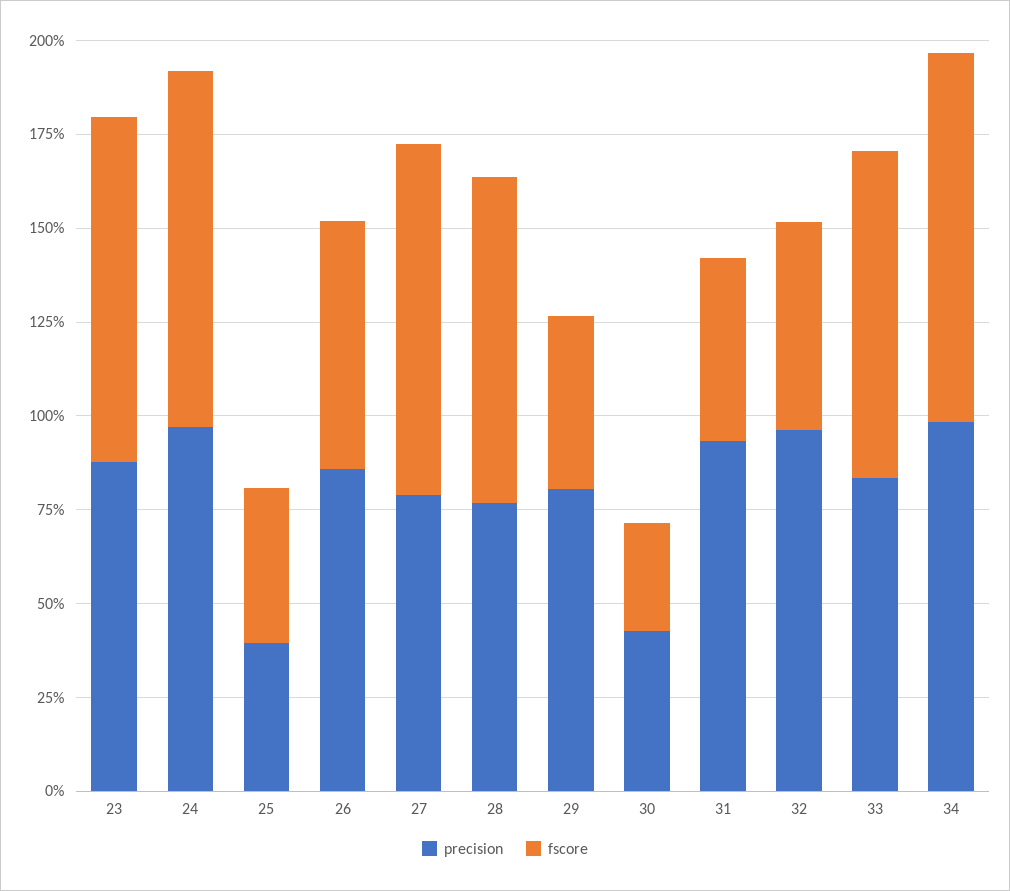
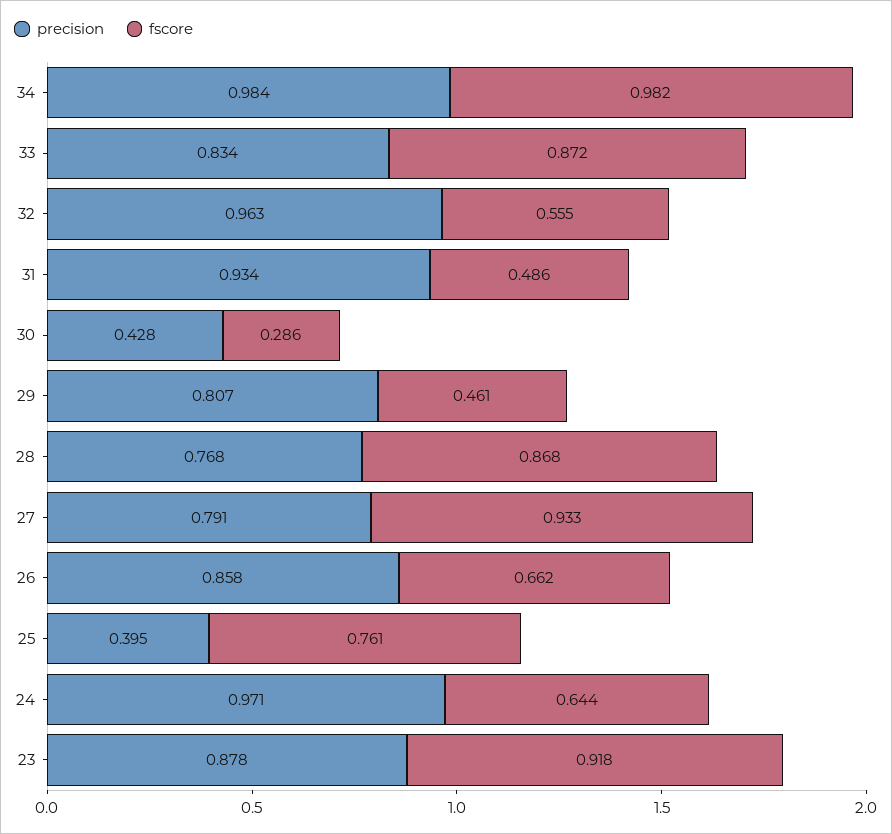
fscore, 24: 0.95 -> 0.644
fscore, 25: 0.4 -> 0.761

